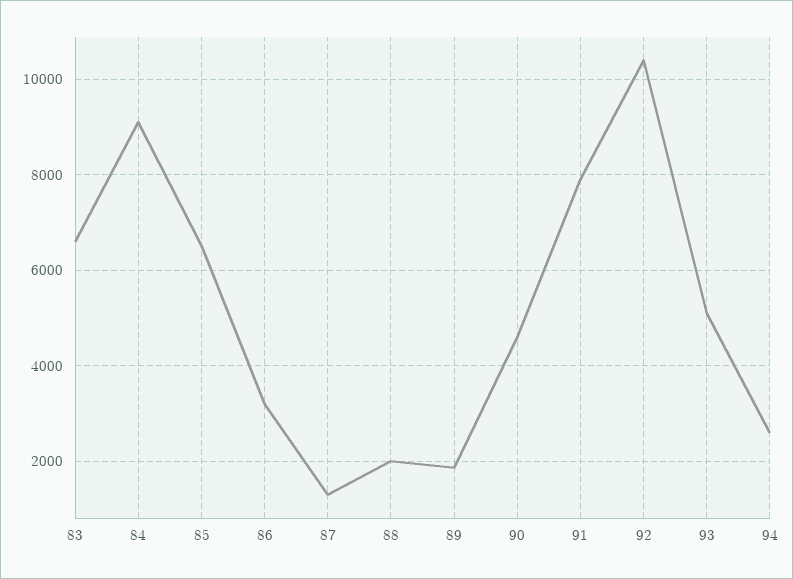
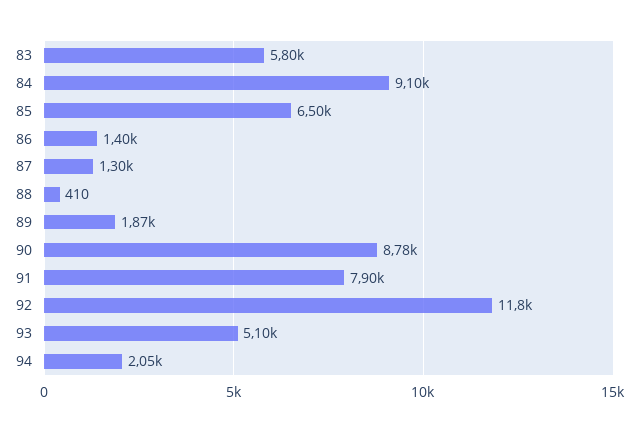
83: 6600 -> 5800
86: 3200 -> 1400
88: 2000 -> 410
90: 4600 -> 8780
92: 10400 -> 11800
94: 2600 -> 2050

